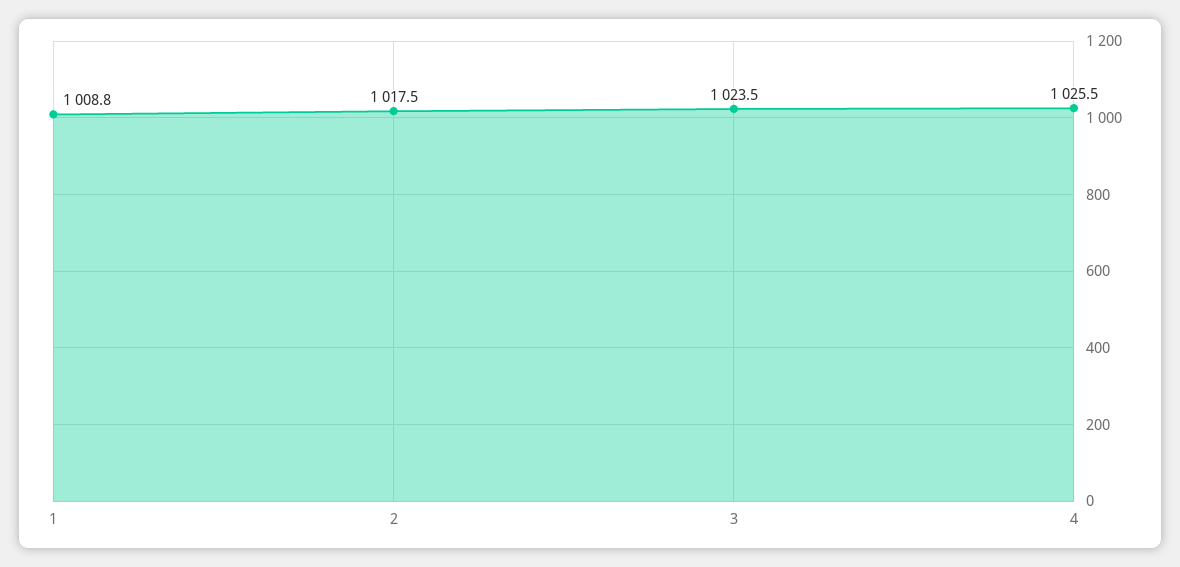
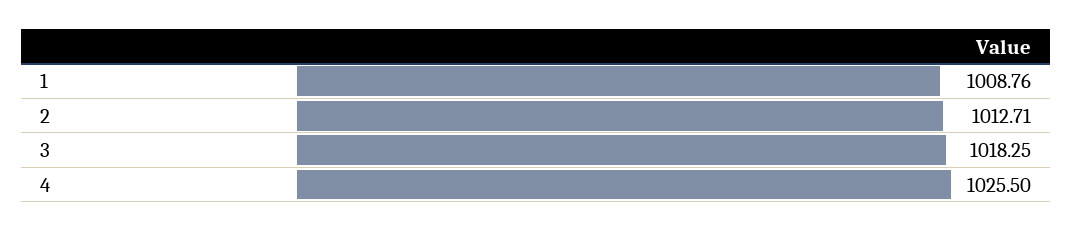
2: 1017.5 -> 1012.71
3: 1023.5 -> 1018.25

